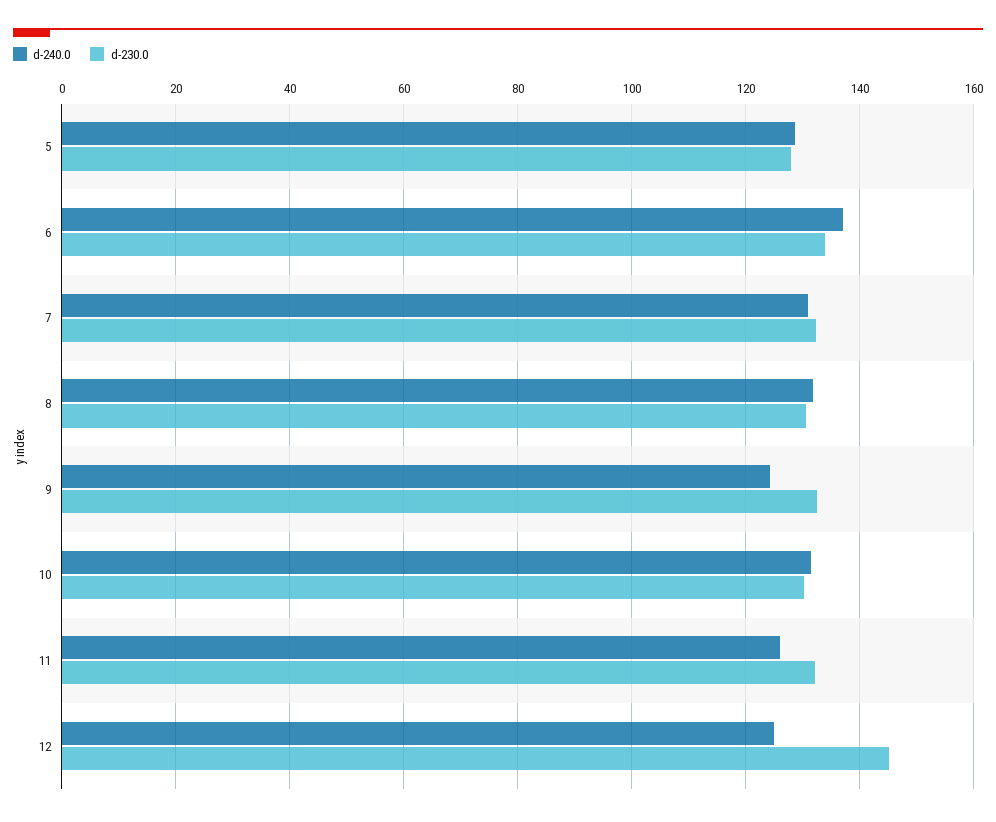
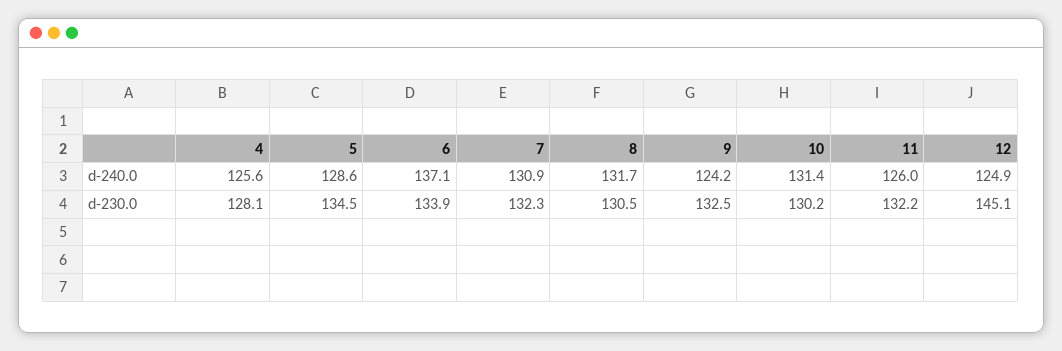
d-230.0, 5: 128 -> 134.5
d-240.0, 4: none -> 125.6
d-230.0, 4: none -> 128.1

